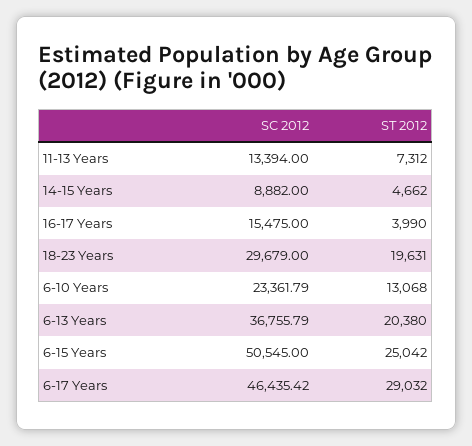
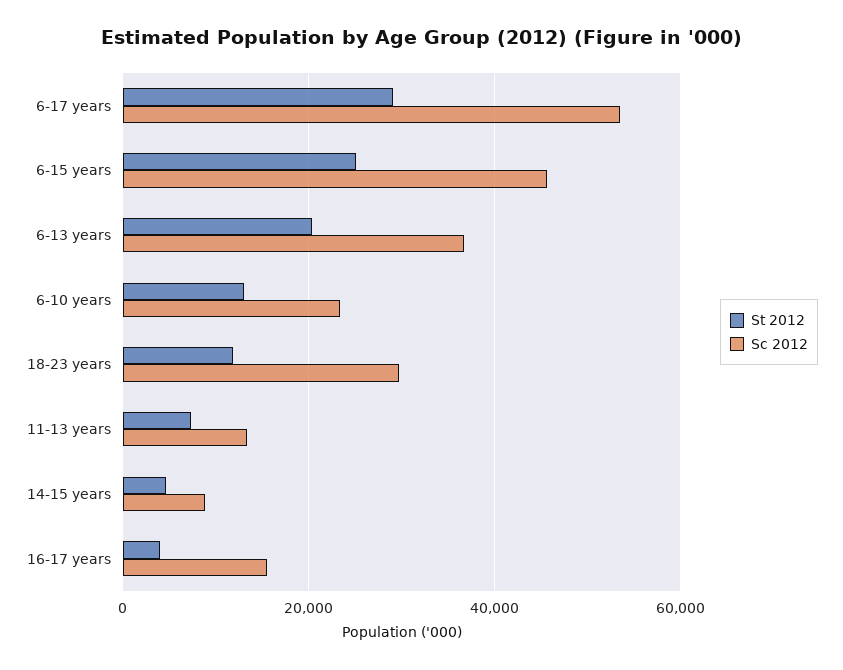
ST 2012, 18-23 Years: 19631 -> 12000
SC 2012, 6-15 Years: 50545 -> 46000
SC 2012, 6-17 Years: 46435.42 -> 54000

